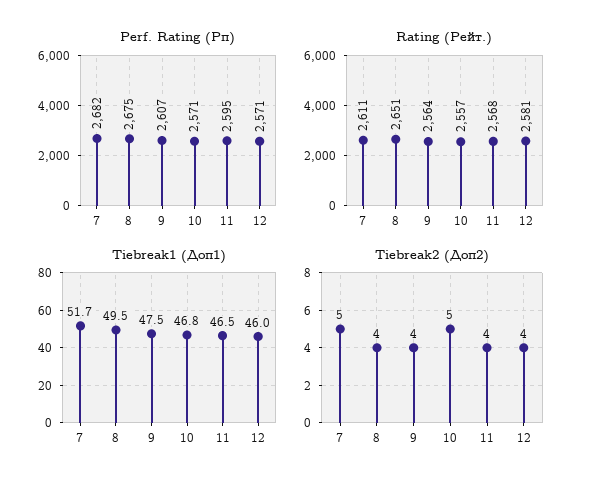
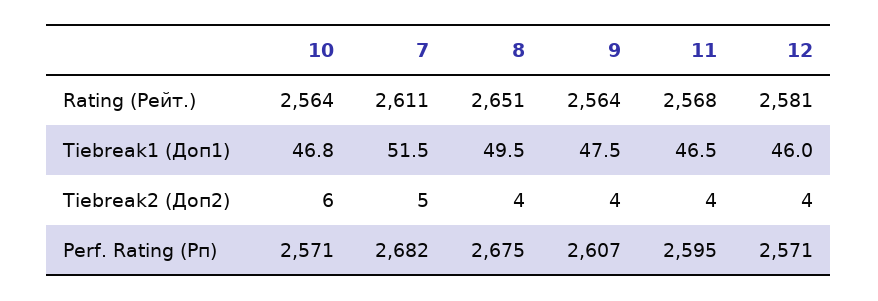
Rating (Рейт.), 10: 2557 -> 2564
Tiebreak1 (Доп1), 7: 51.7 -> 51.5
Tiebreak2 (Доп2), 10: 5 -> 6

